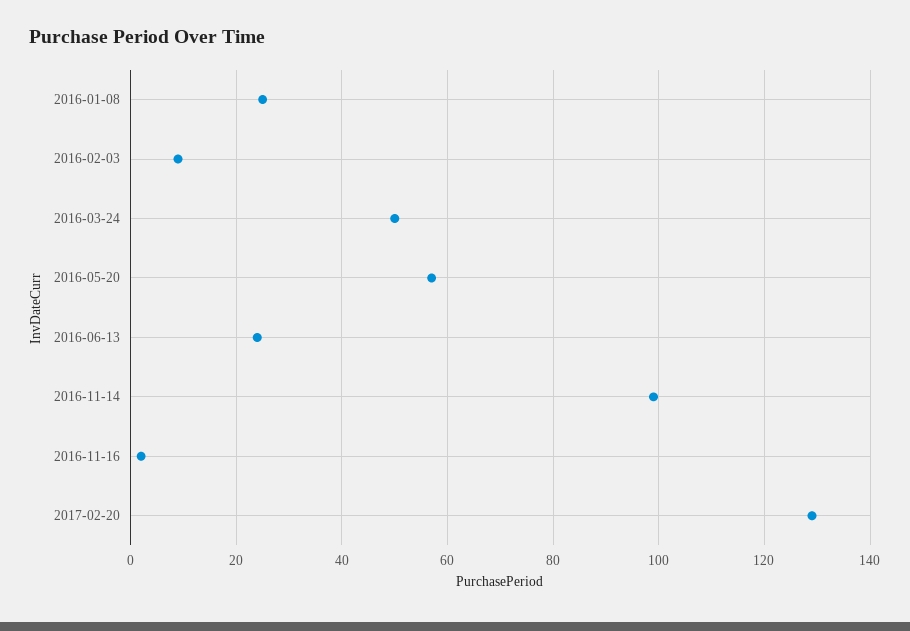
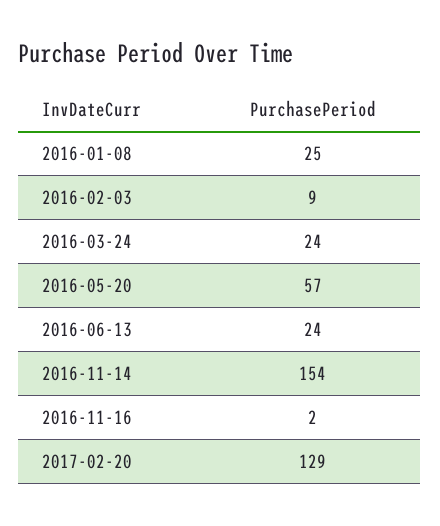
2016-03-24: 50 -> 24
2016-11-14: 100 -> 154

